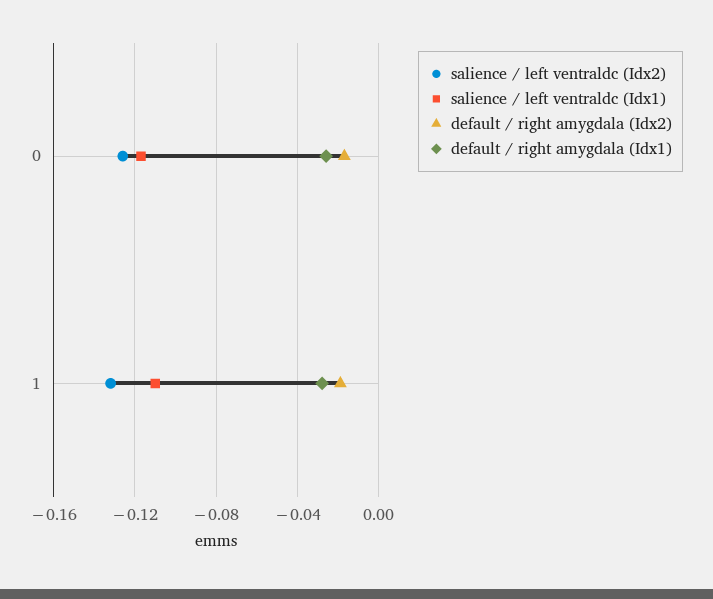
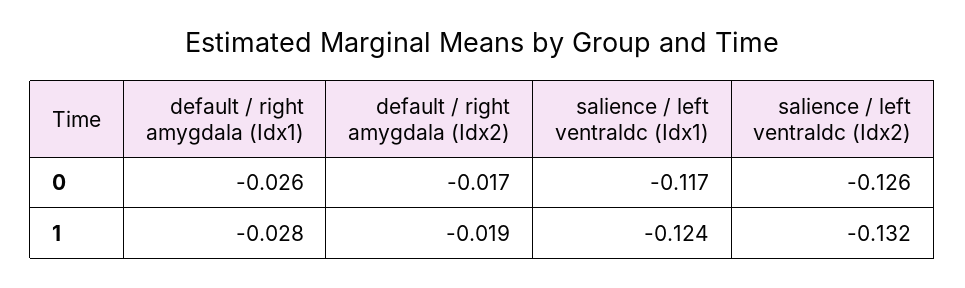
salience / left ventraldc (Idx1), 1: -0.11 -> -0.124

